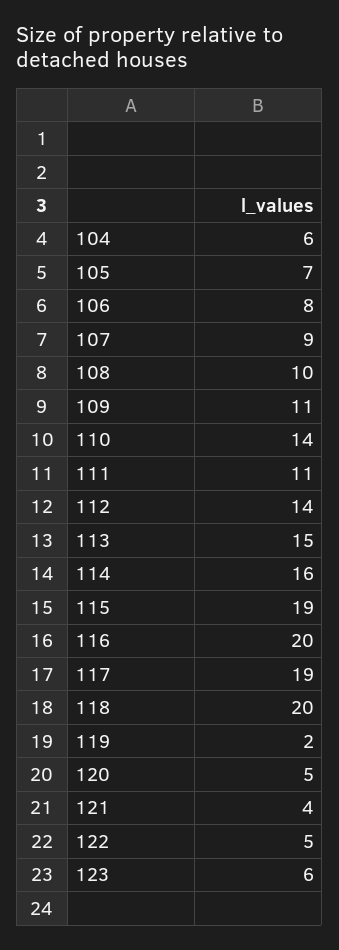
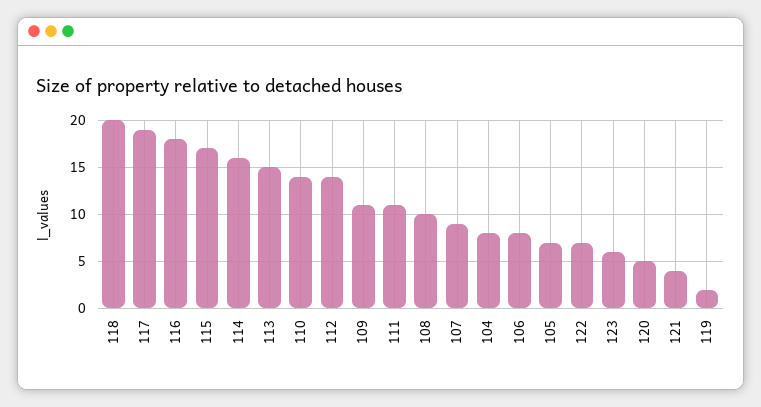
104: 6 -> 8
115: 19 -> 17
116: 20 -> 18
122: 5 -> 7

